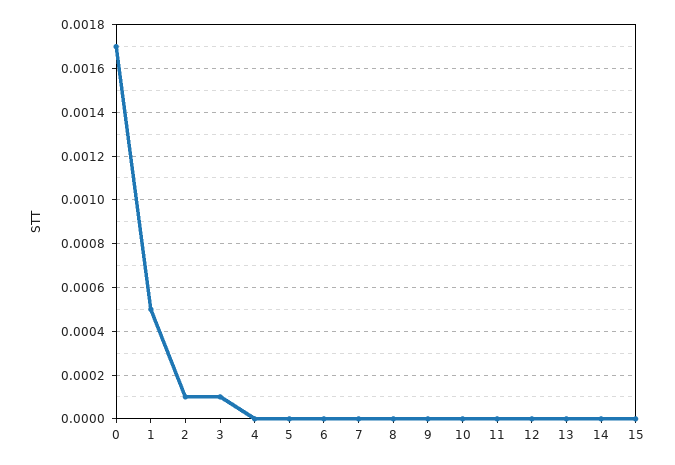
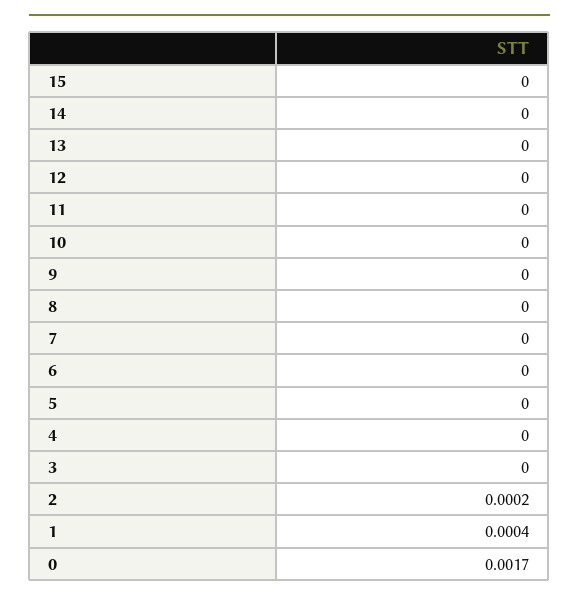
1: 0.0005 -> 0.0004
2: 0.0001 -> 0.0002
3: 0.0001 -> 0

